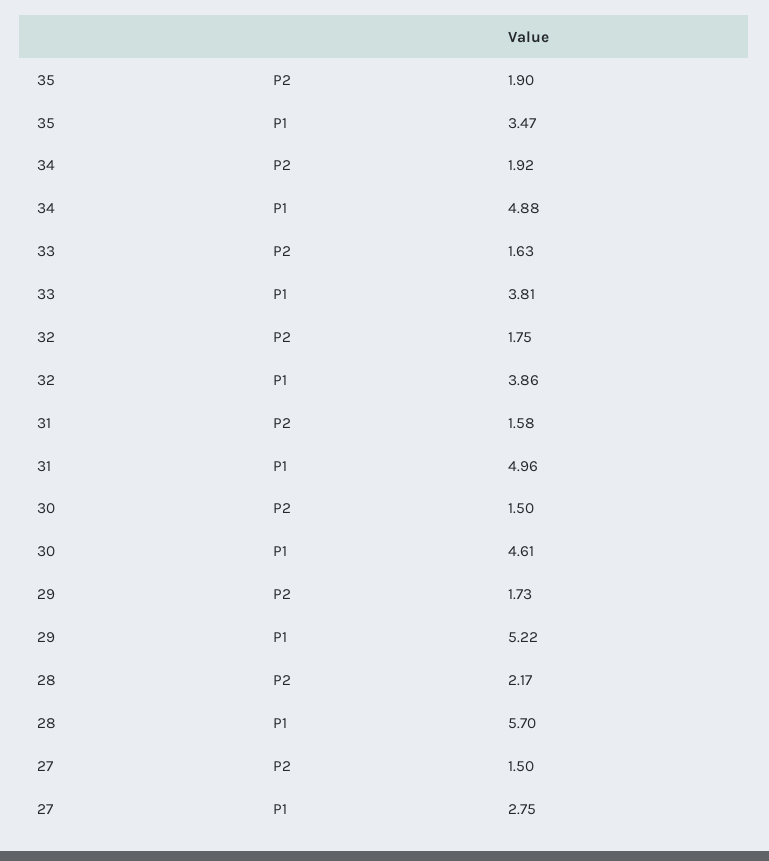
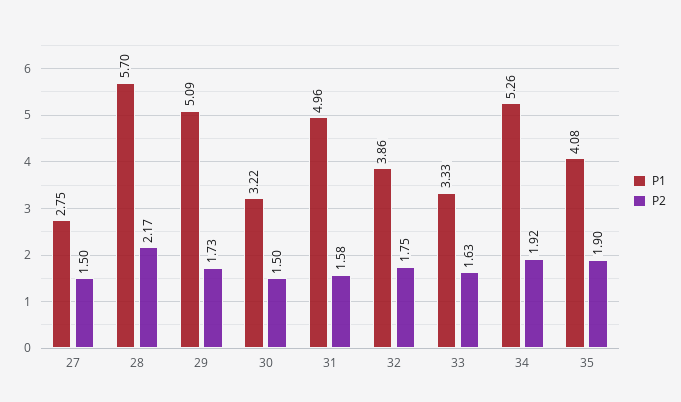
P1, 35: 3.47 -> 4.08
P1, 34: 4.88 -> 5.26
P1, 33: 3.81 -> 3.33
P1, 30: 4.61 -> 3.22
P1, 29: 5.22 -> 5.09

